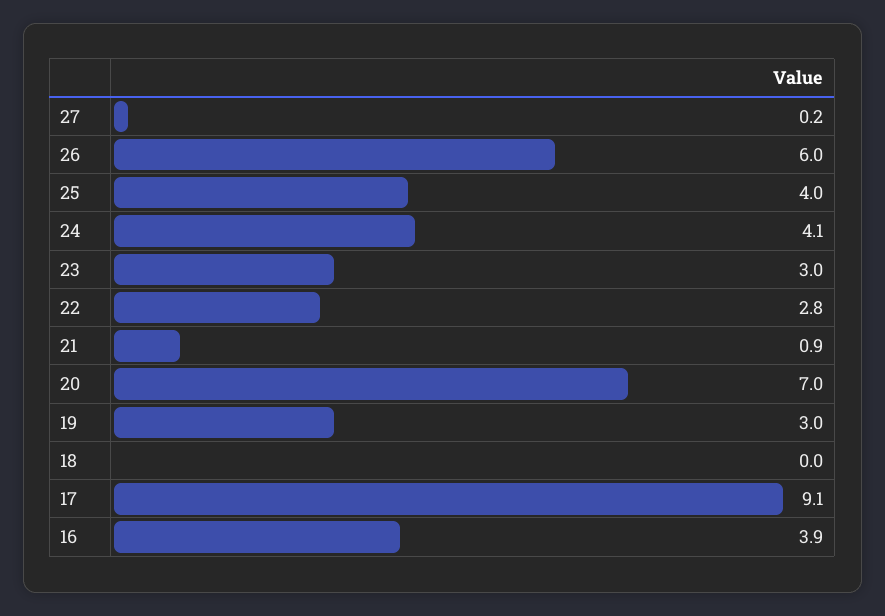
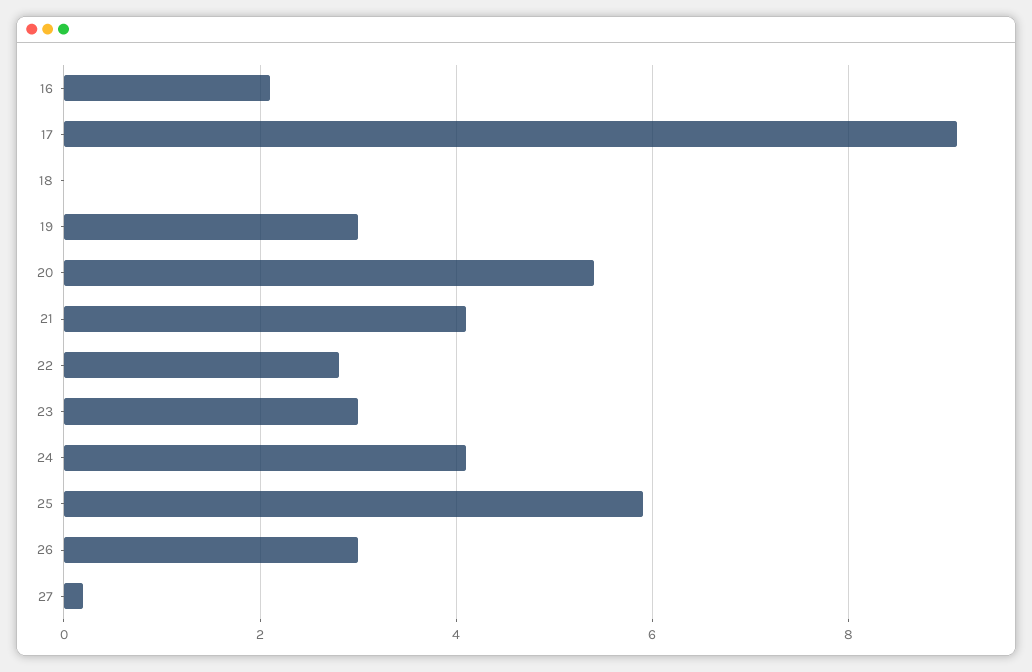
26: 6 -> 3
25: 4 -> 6
21: 0.9 -> 4
20: 7 -> 5.5
16: 3.9 -> 2

